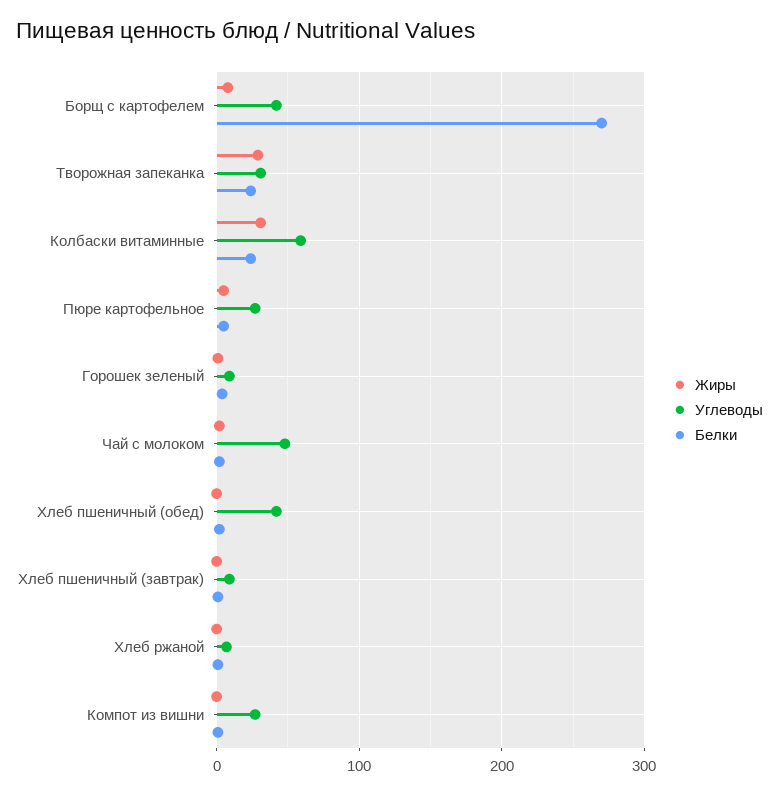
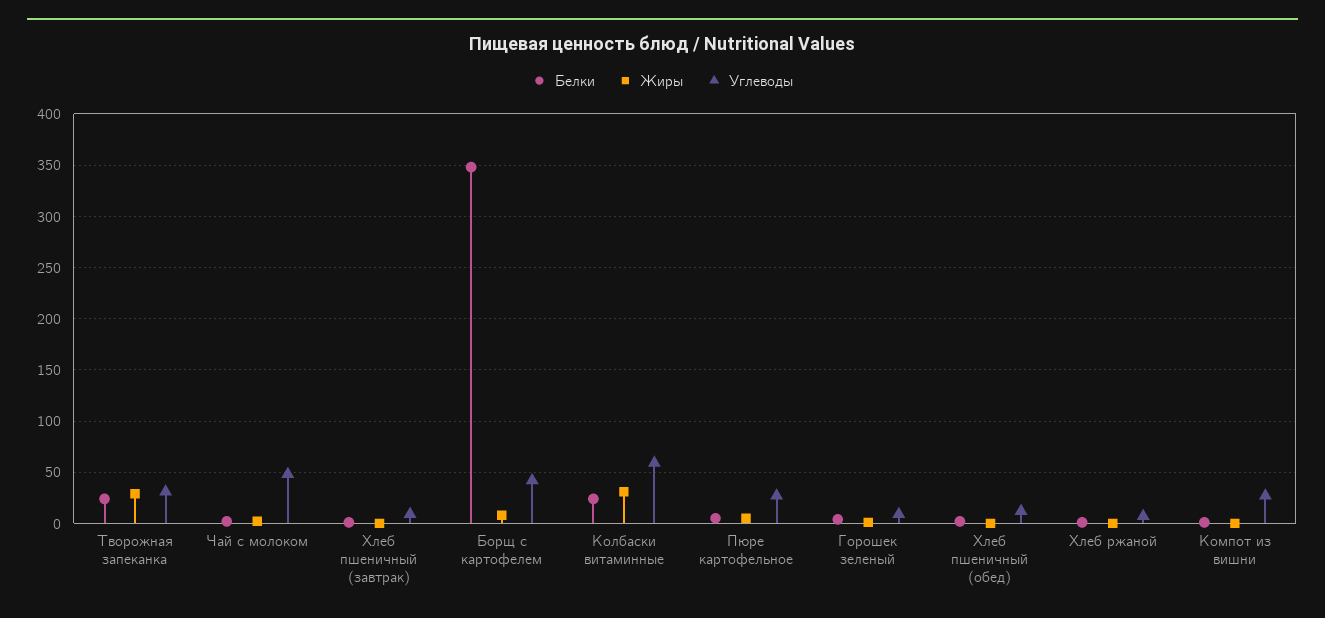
Белки, Борщ с картофелем: 270 -> 350
Углеводы, Хлеб пшеничный (обед): 40 -> 10

